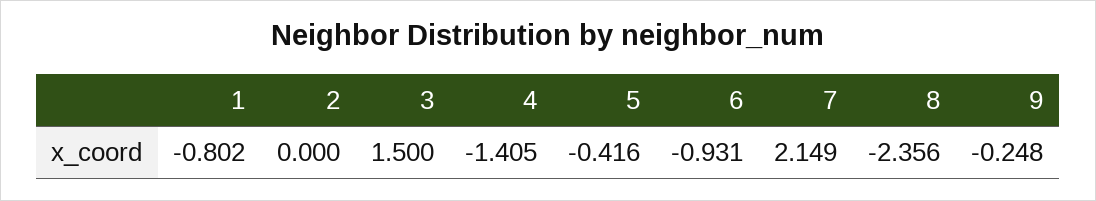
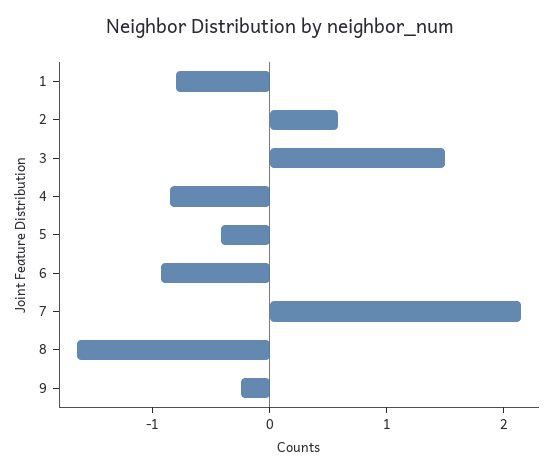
2: 0 -> 0.6
4: -1.405 -> -0.8
8: -2.356 -> -1.6

